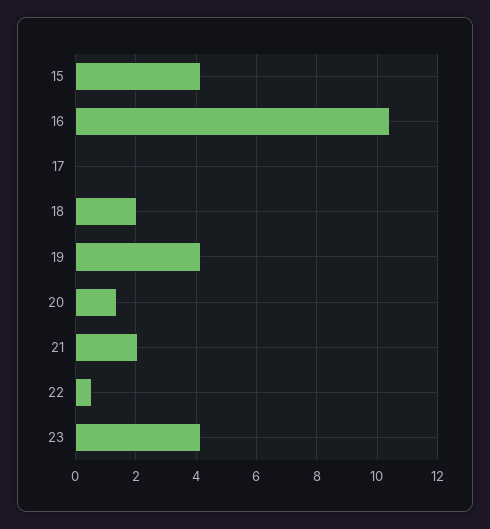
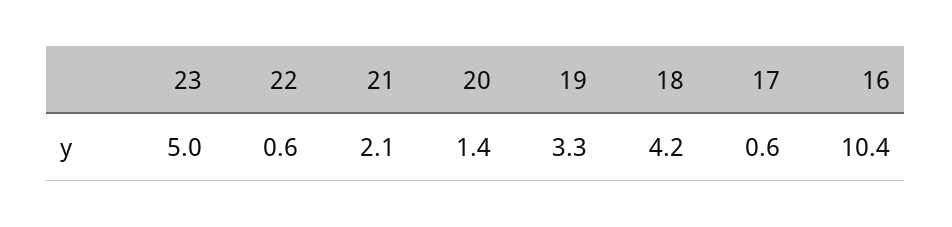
15: 4.2 -> none
17: 0 -> 0.6
18: 2 -> 4.2
19: 4.2 -> 3.3
23: 4.2 -> 5

